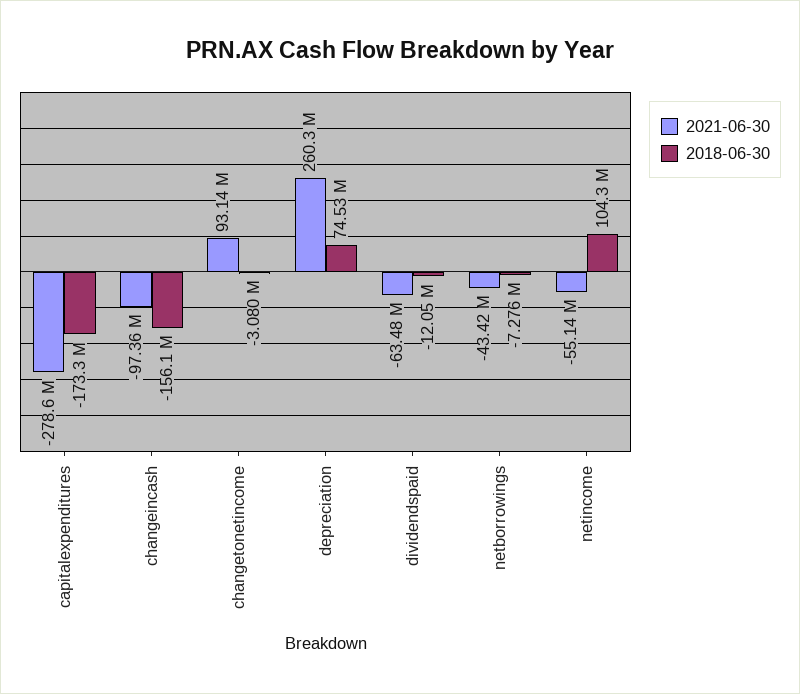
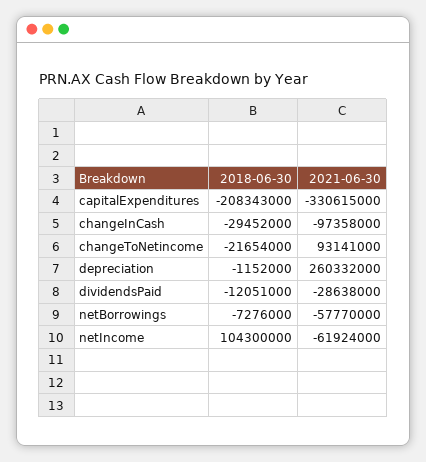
2021-06-30, capitalexpenditures: -278600000 -> -330615000
2018-06-30, capitalexpenditures: -173300000 -> -208343000
2018-06-30, changeincash: -156100000 -> -29452000
2018-06-30, changetonetincome: -3080000 -> -21654000
2018-06-30, depreciation: 74530000 -> -1152000
2021-06-30, dividendspaid: -63480000 -> -28638000
2021-06-30, netborrowings: -43420000 -> -57770000
2021-06-30, netincome: -55140000 -> -61924000

